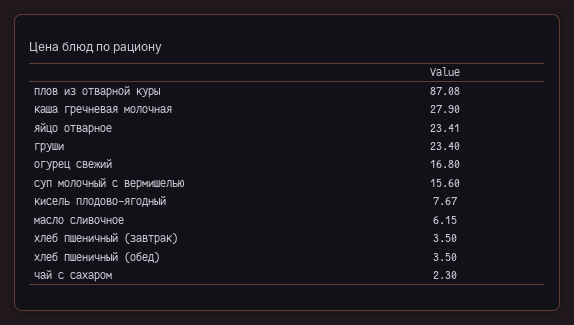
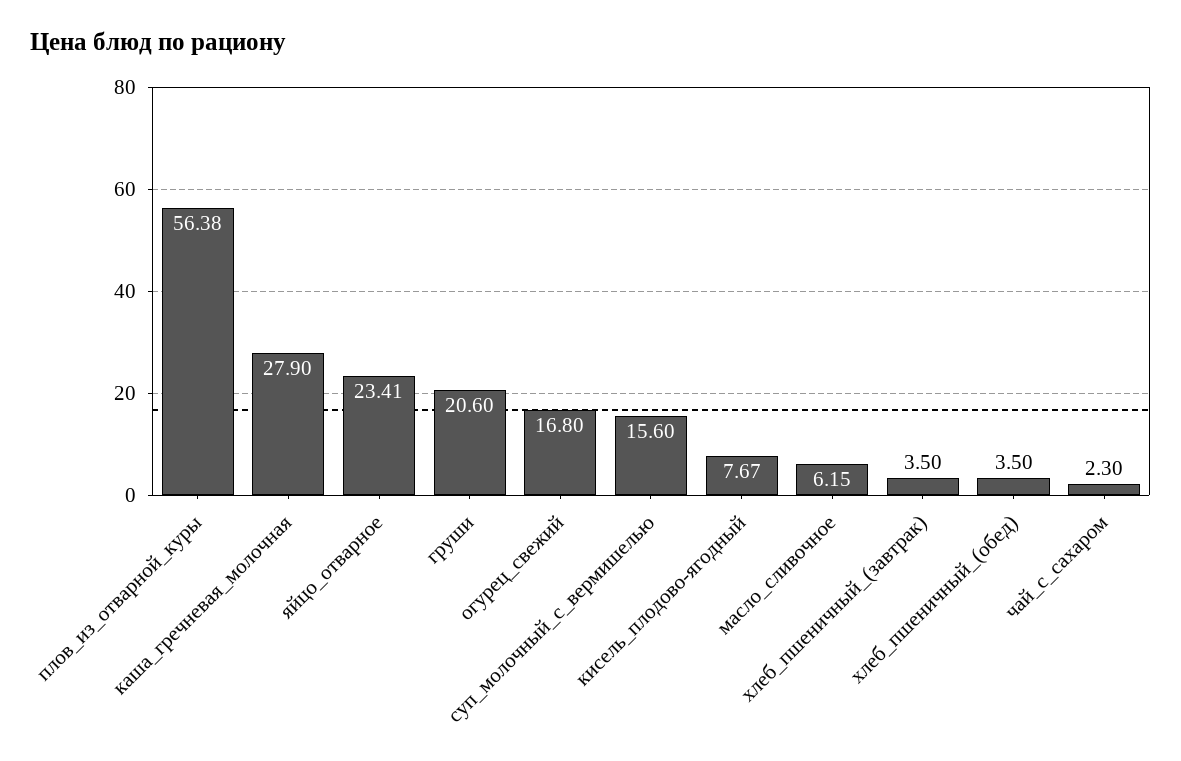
плов из отварной куры: 87.08 -> 56.38
груши: 23.4 -> 20.6

